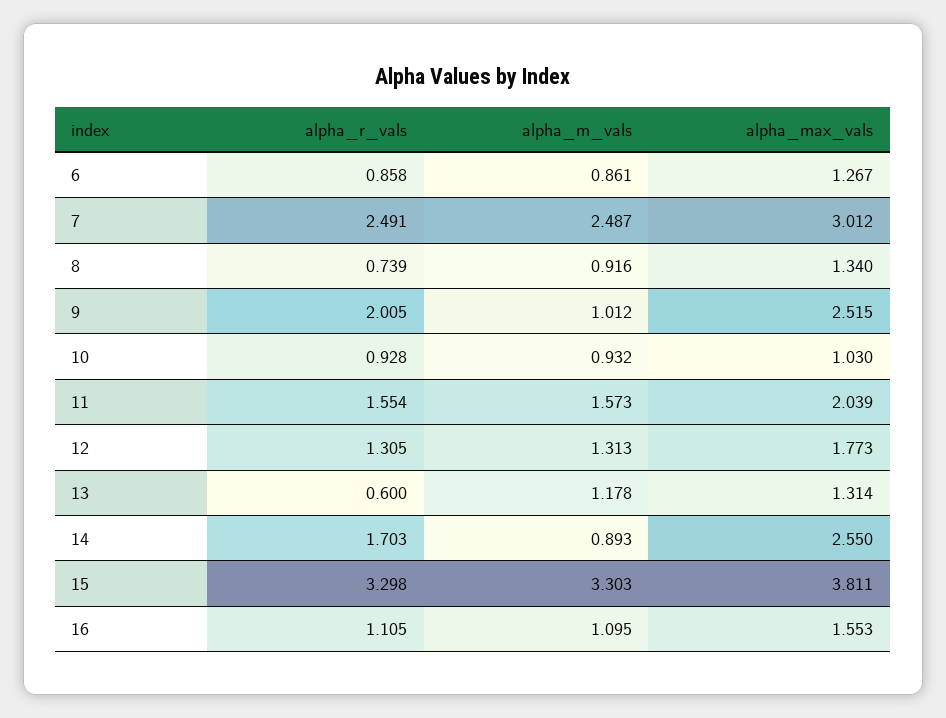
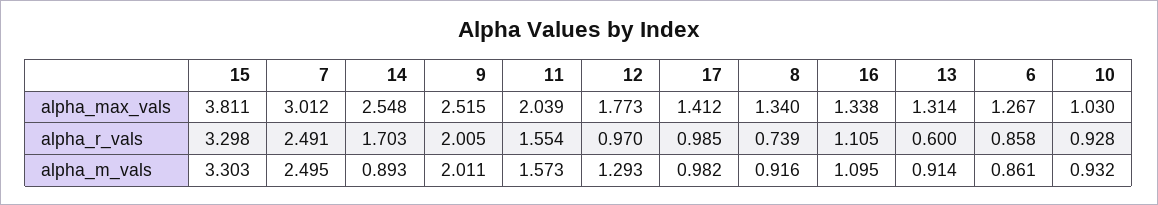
alpha_m_vals, 7: 2.487 -> 2.495
alpha_m_vals, 9: 1.012 -> 2.011
alpha_r_vals, 12: 1.305 -> 0.97
alpha_m_vals, 12: 1.313 -> 1.293
alpha_m_vals, 13: 1.178 -> 0.914
alpha_max_vals, 14: 2.55 -> 2.548
alpha_max_vals, 16: 1.553 -> 1.338
alpha_max_vals, 17: none -> 1.412
alpha_r_vals, 17: none -> 0.985
alpha_m_vals, 17: none -> 0.982

